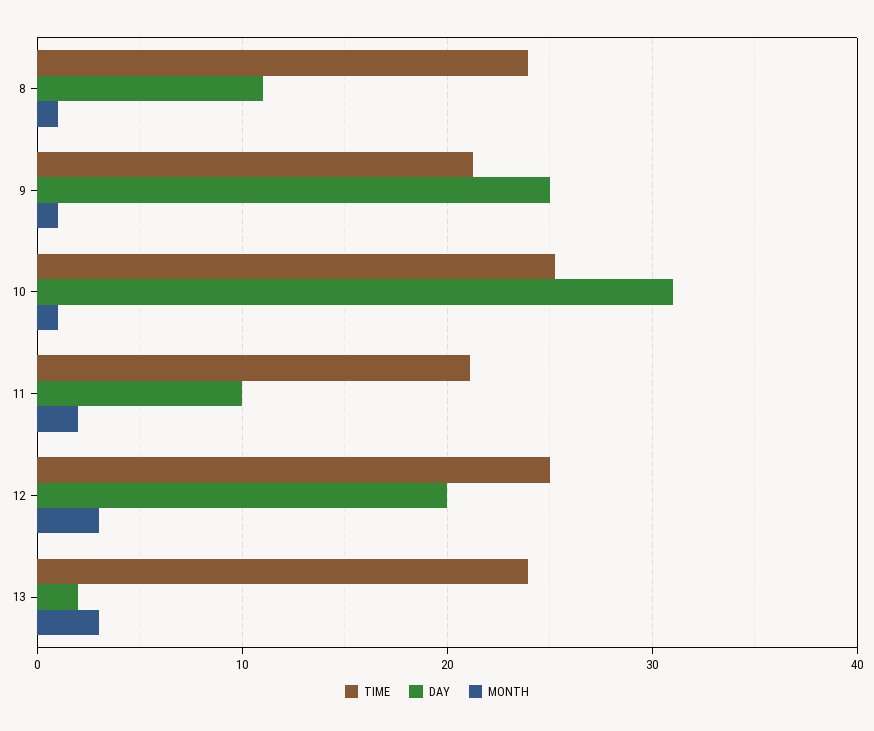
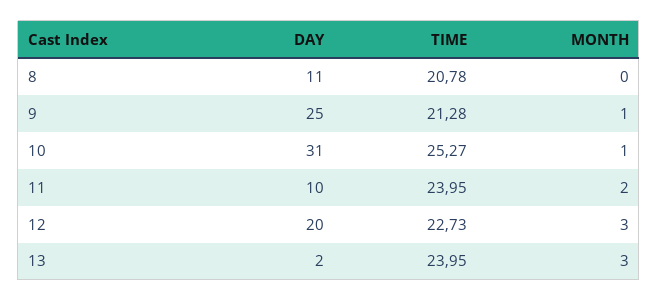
TIME, 8: 24 -> 20.78
MONTH, 8: 1 -> 0
TIME, 11: 21 -> 23.95
TIME, 12: 25 -> 22.73

